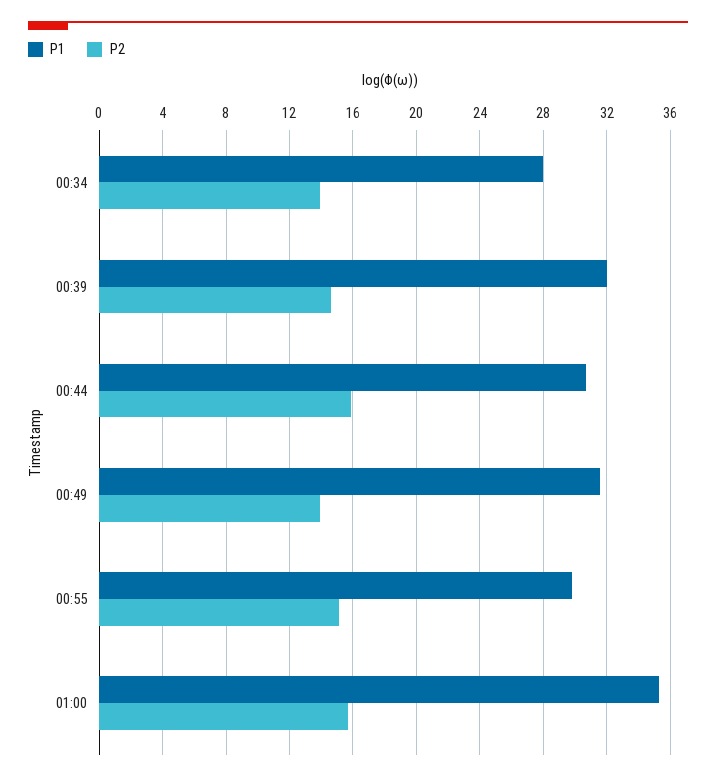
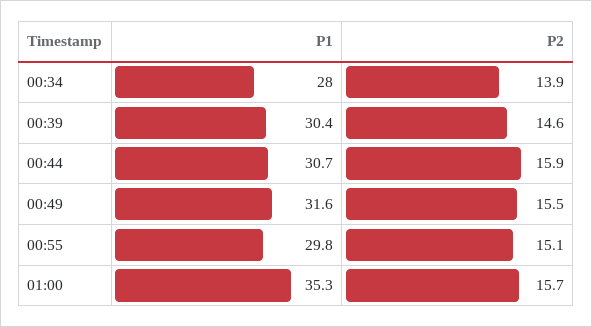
P1, 00:39: 32 -> 30.4
P2, 00:49: 14 -> 15.5

